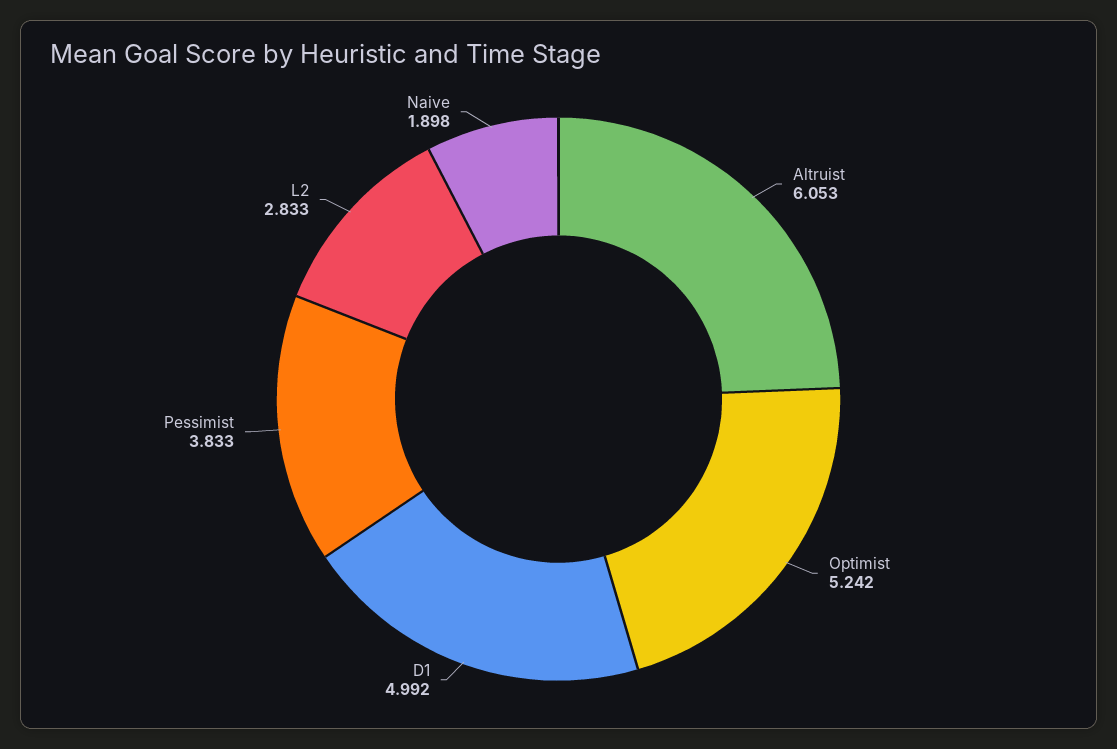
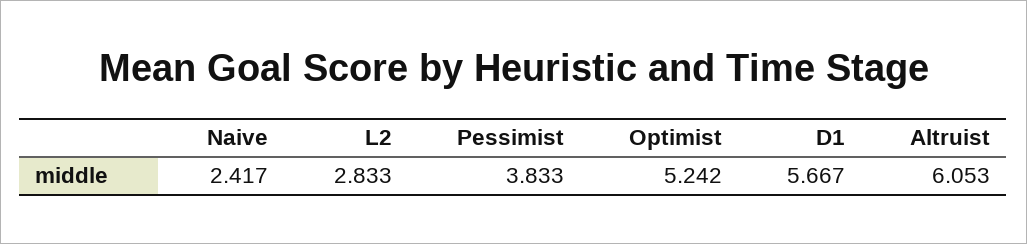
D1: 4.992 -> 5.667
Naive: 1.898 -> 2.417

